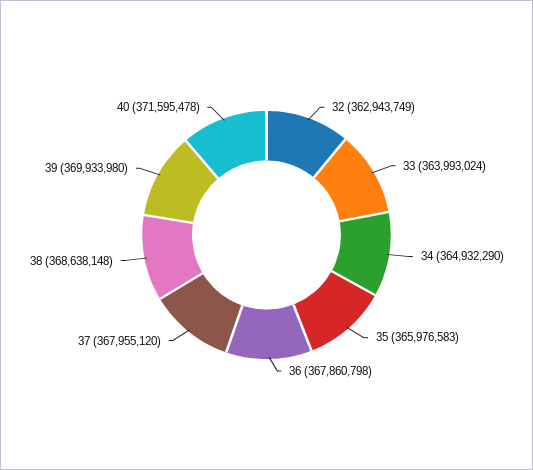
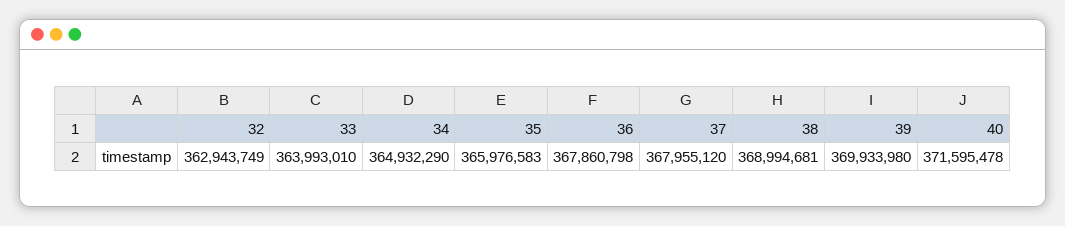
33: 363993024 -> 363993010
38: 368638148 -> 368994681

